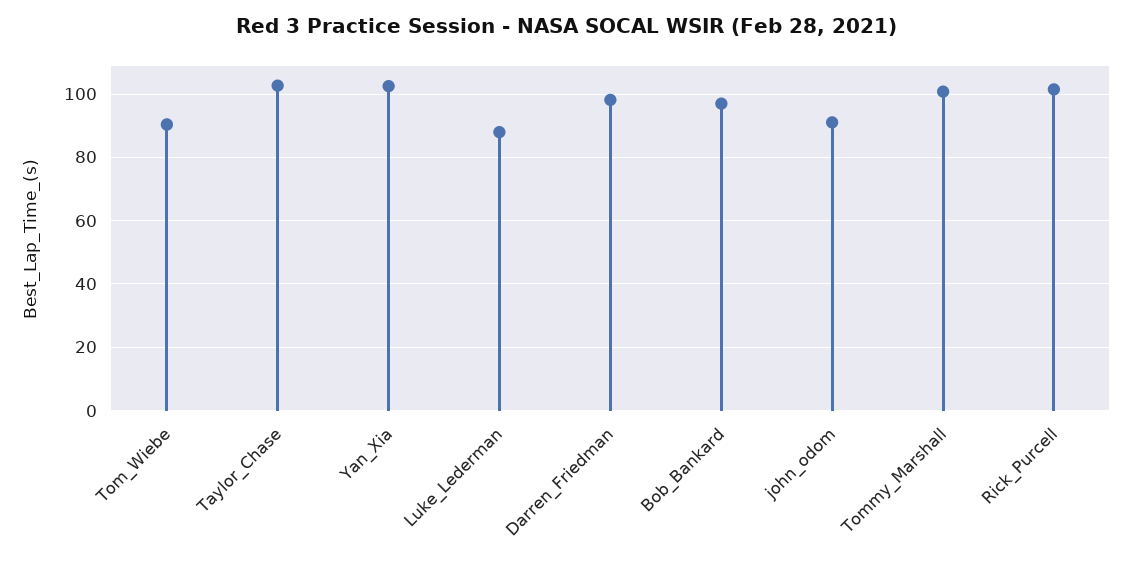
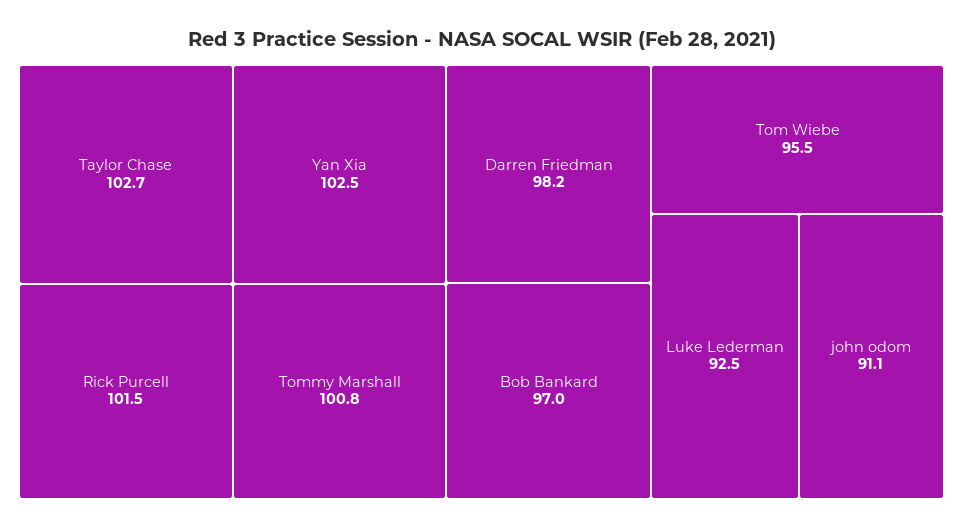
Tom_Wiebe: 90 -> 95.5
Luke_Lederman: 88 -> 92.5

